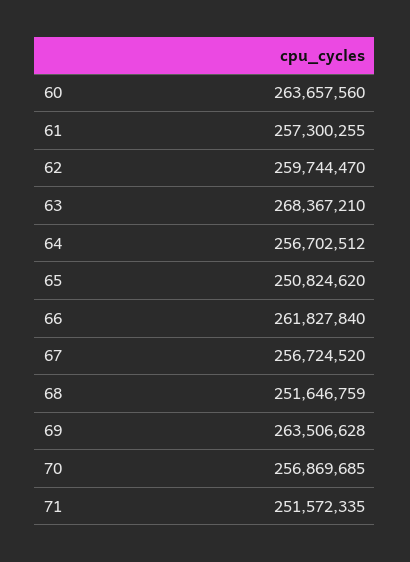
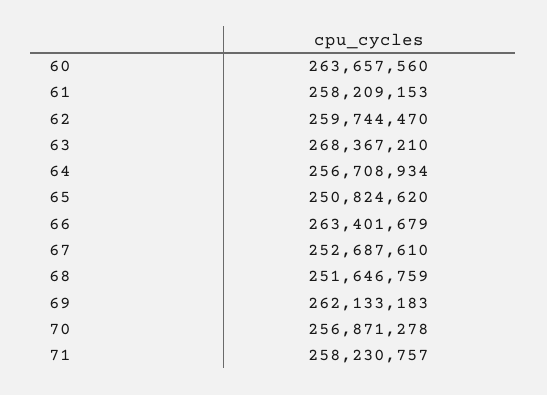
61: 257300255 -> 258209153
64: 256702512 -> 256708934
66: 261827840 -> 263401679
67: 256724520 -> 252687610
69: 263506628 -> 262133183
70: 256869685 -> 256871278
71: 251572335 -> 258230757

